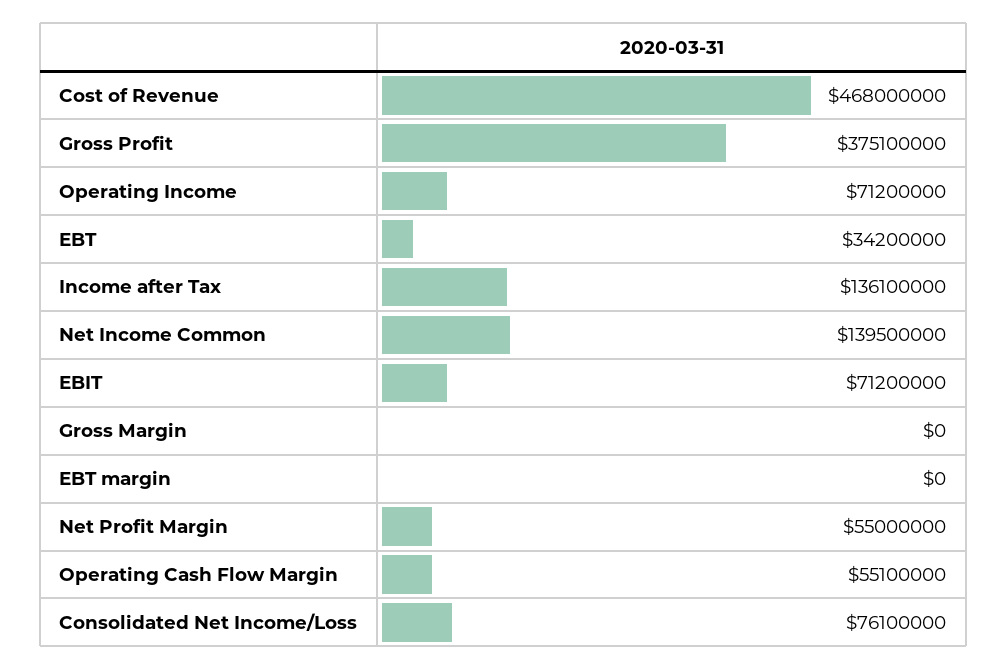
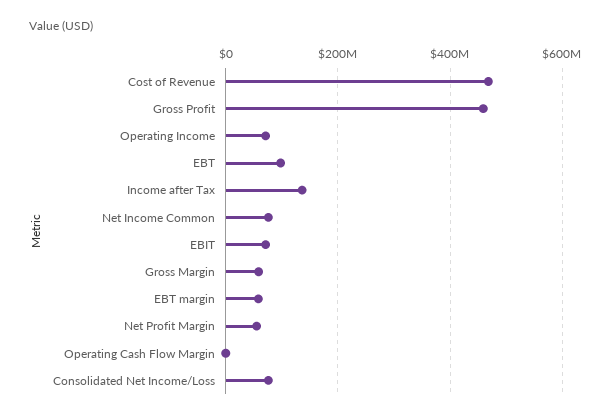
Gross Profit: 375100000 -> 460000000
EBT: 34200000 -> 100000000
Net Income Common: 139500000 -> 80000000
Gross Margin: 0 -> 60000000
EBT margin: 0 -> 60000000
Operating Cash Flow Margin: 55100000 -> 0

